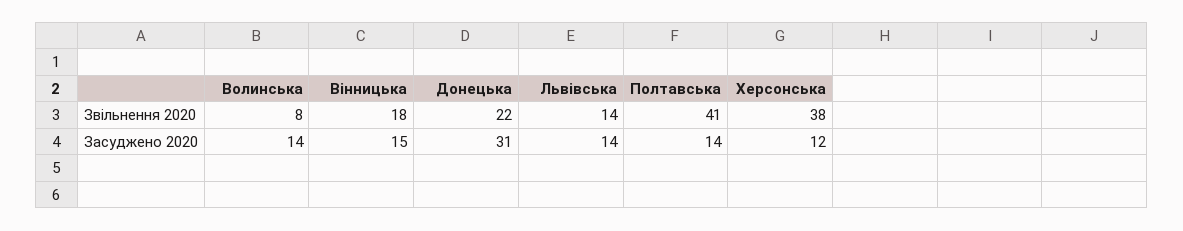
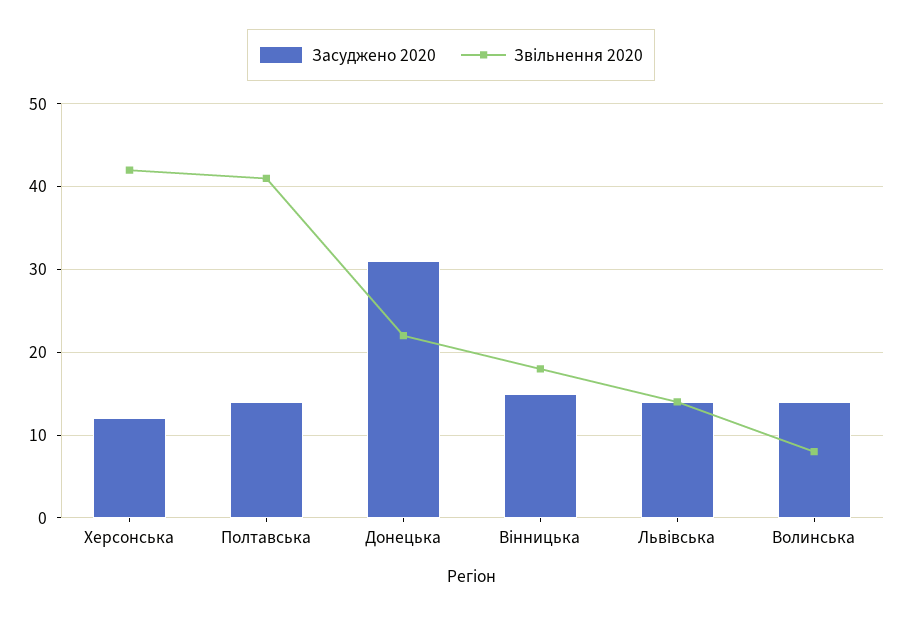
Звільнення 2020, Херсонська: 38 -> 42

